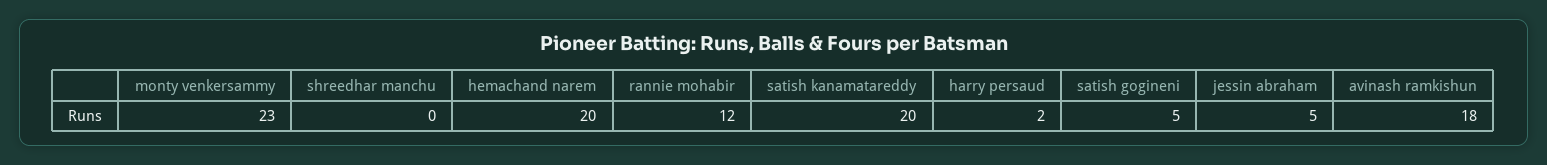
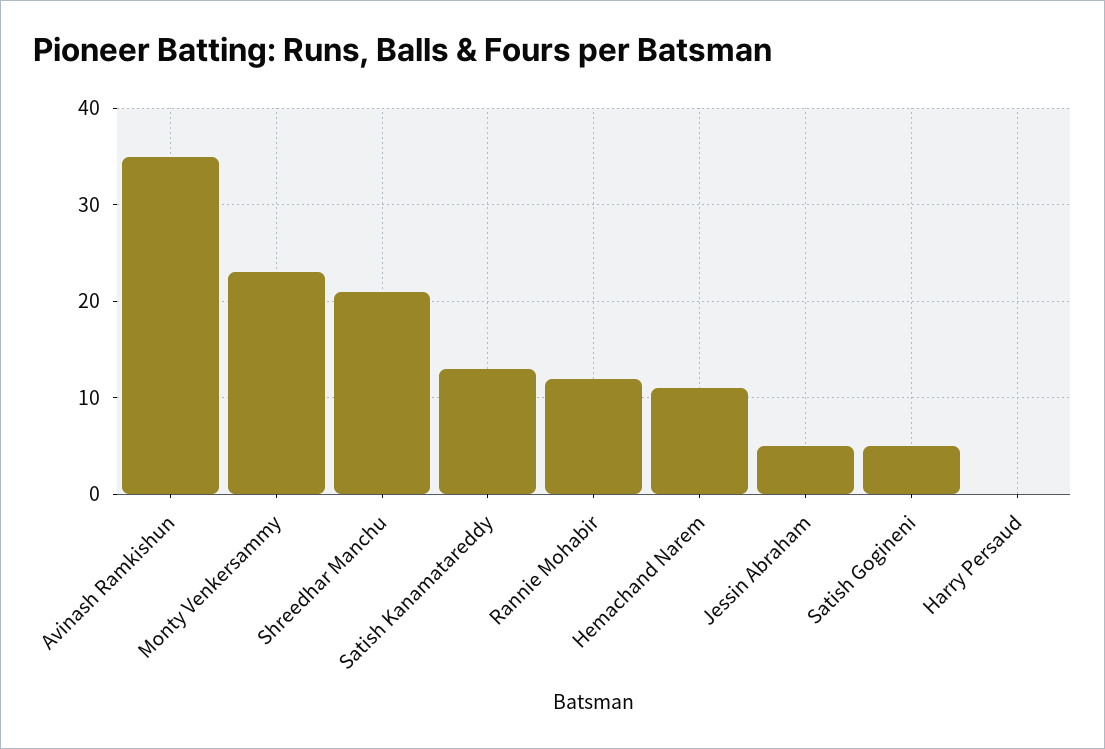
shreedhar manchu: 0 -> 21
hemachand narem: 20 -> 11
satish kanamatareddy: 20 -> 13
harry persaud: 2 -> 0
avinash ramkishun: 18 -> 35

